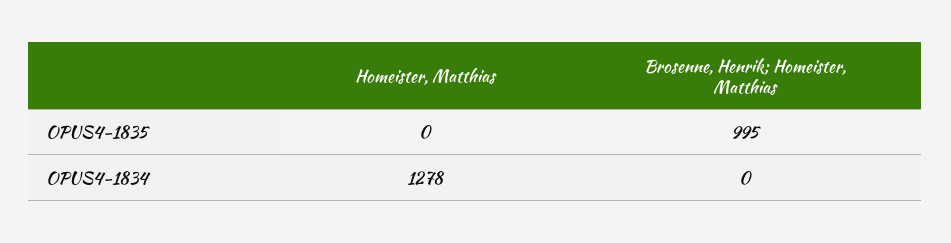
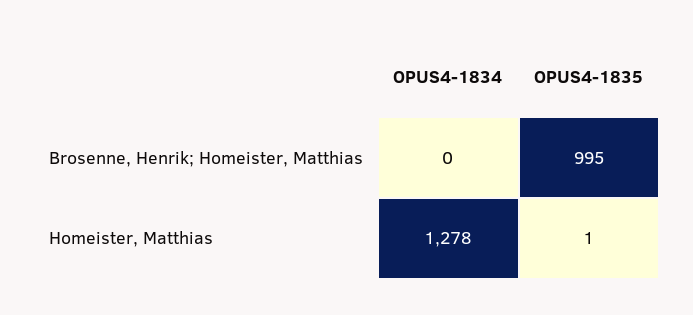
Homeister, Matthias, OPUS4-1835: 0 -> 1

